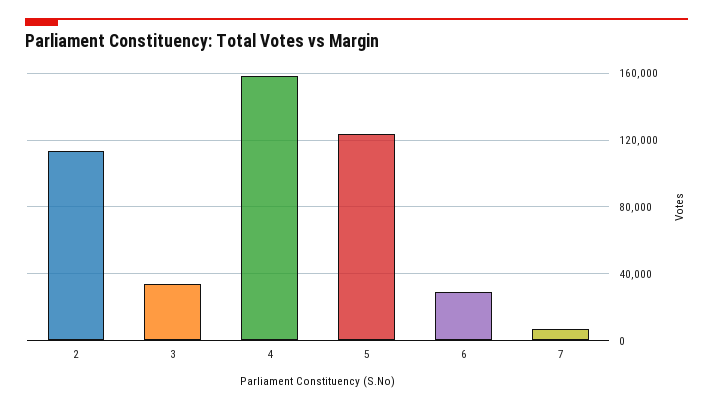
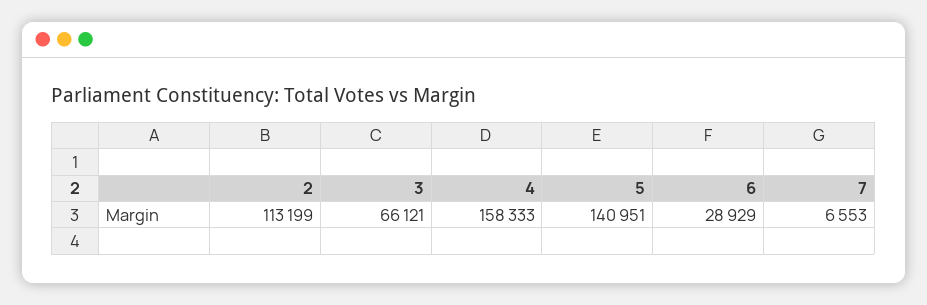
3: 35000 -> 66121
5: 125000 -> 140951

